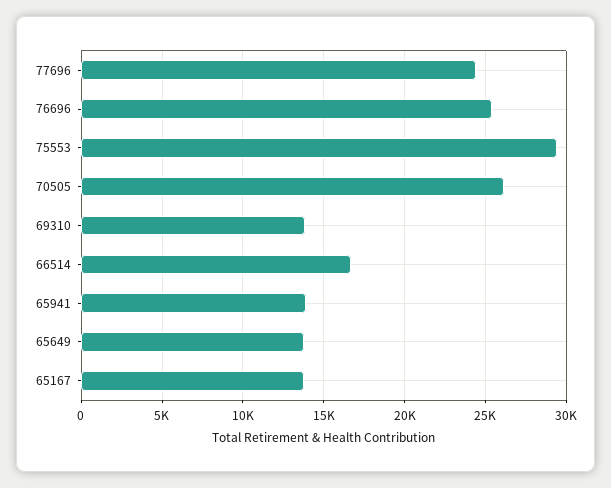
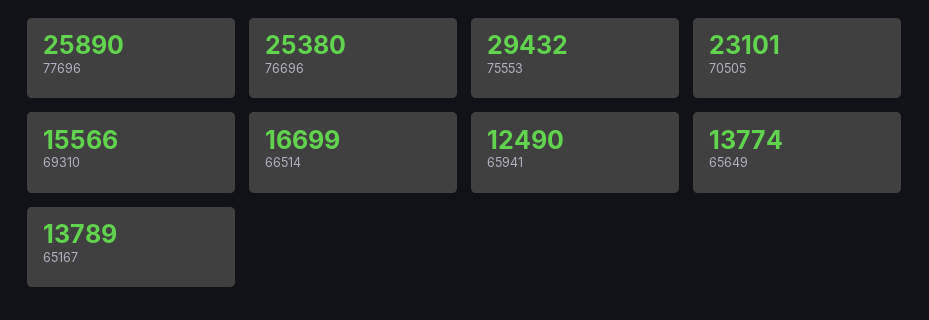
77696: 24500 -> 25890
70505: 26000 -> 23101
69310: 14000 -> 15566
65941: 14000 -> 12490

